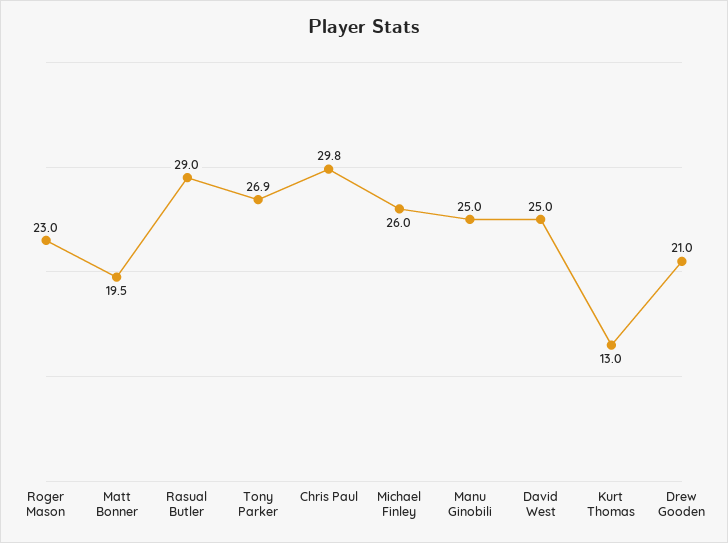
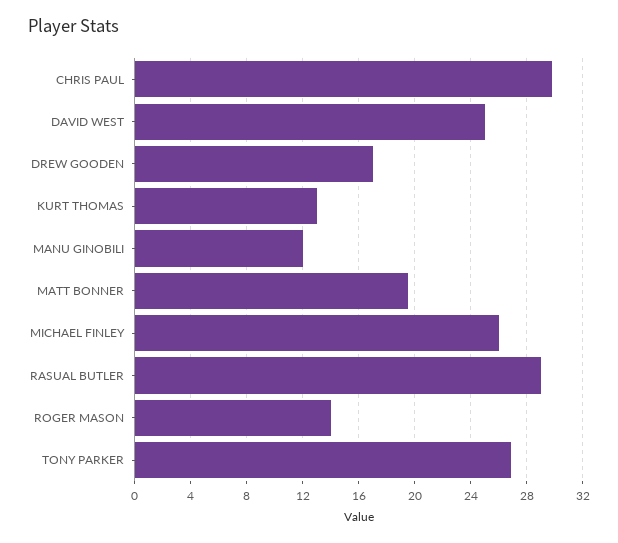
Roger Mason: 23 -> 14
Manu Ginobili: 25 -> 12
Drew Gooden: 21 -> 17

